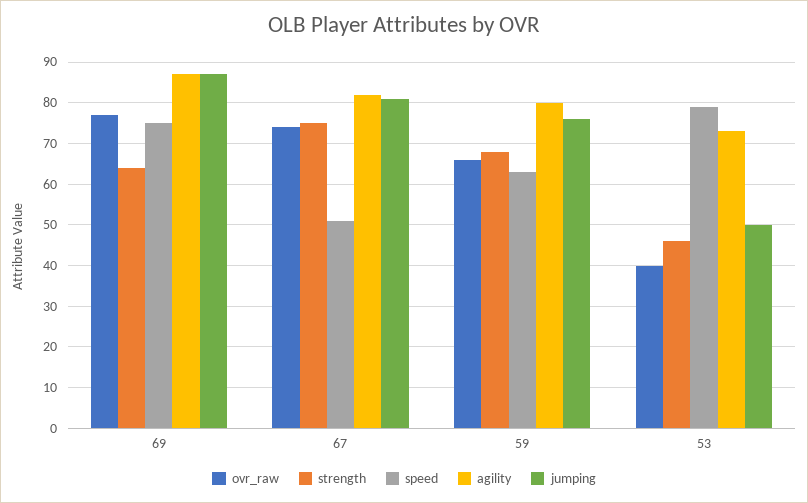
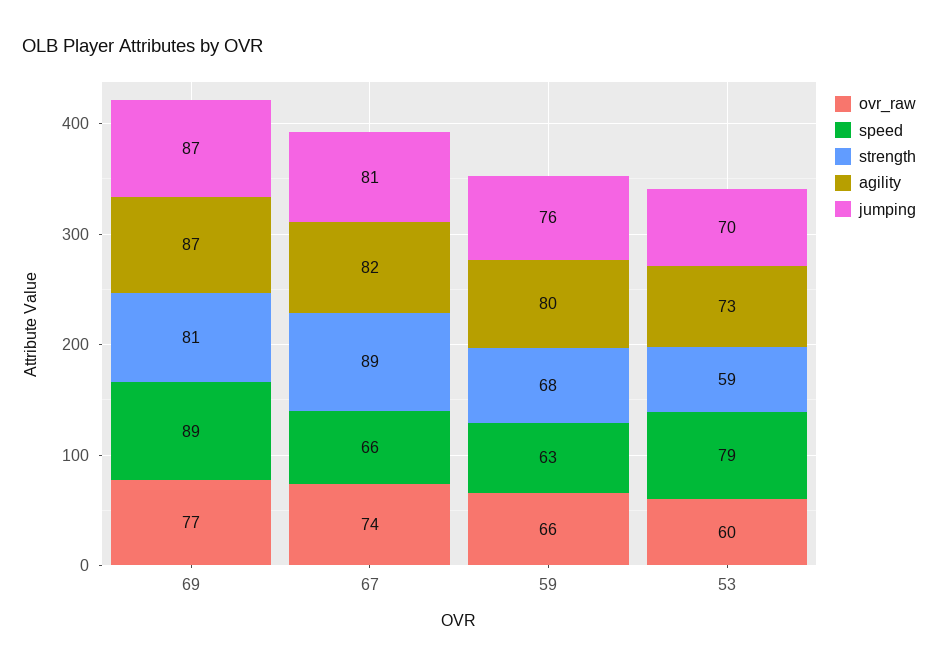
strength, 69: 65 -> 81
speed, 69: 75 -> 89
strength, 67: 75 -> 89
speed, 67: 50 -> 66
ovr_raw, 53: 40 -> 60
strength, 53: 45 -> 59
jumping, 53: 50 -> 70

